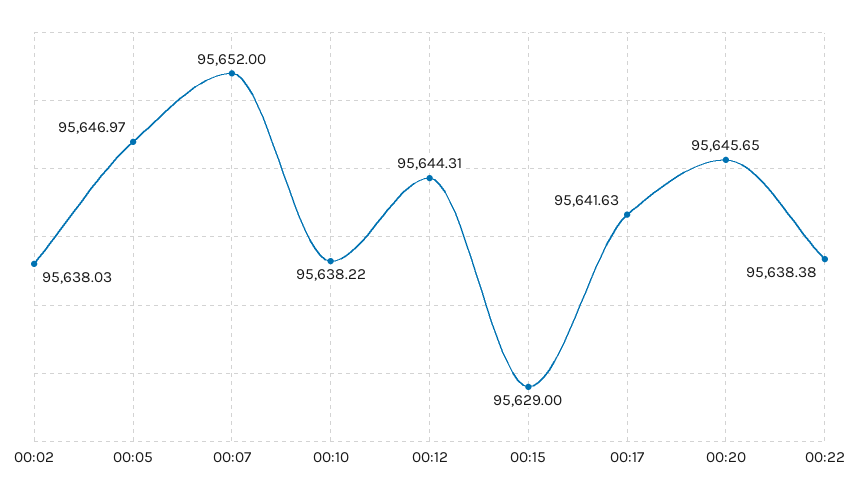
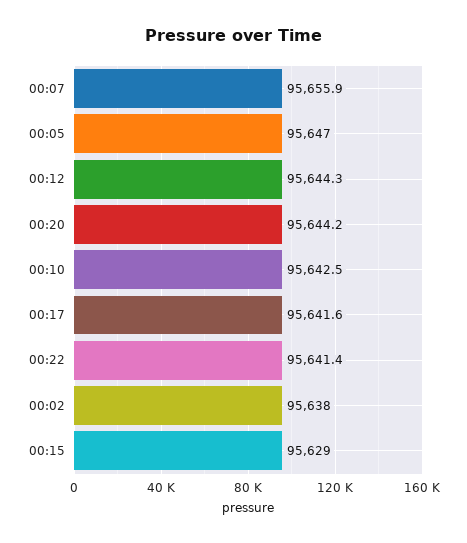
00:07: 95652 -> 95655.9
00:10: 95638.22 -> 95642.5
00:20: 95645.65 -> 95644.2
00:22: 95638.38 -> 95641.4

